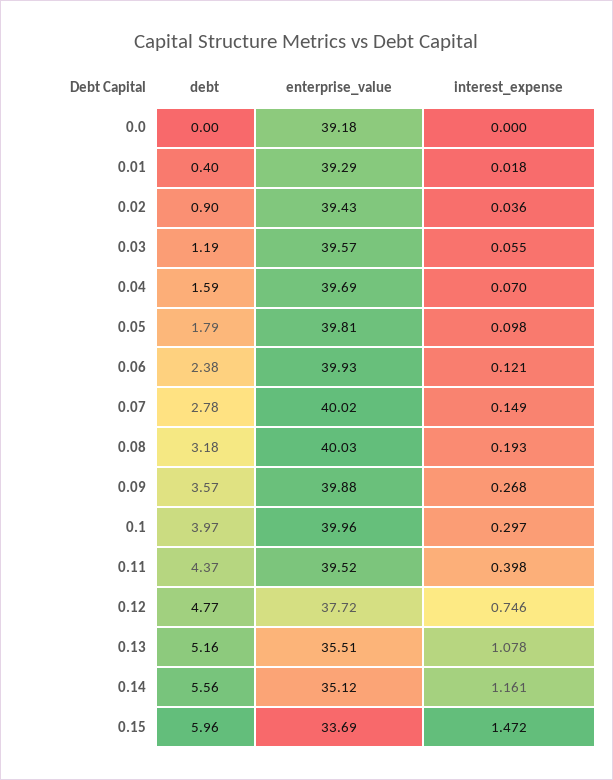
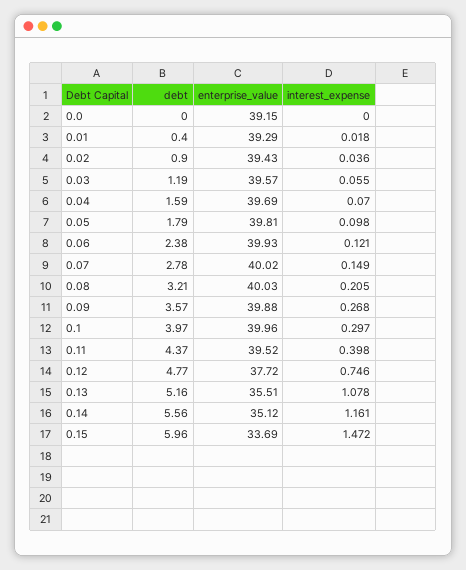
enterprise_value, 0.0: 39.18 -> 39.15
debt, 0.08: 3.18 -> 3.21
interest_expense, 0.08: 0.193 -> 0.205

